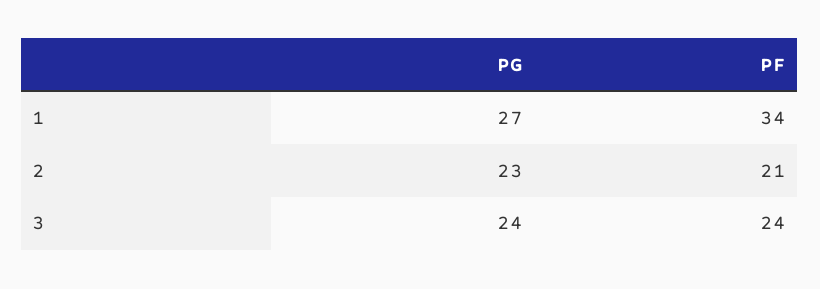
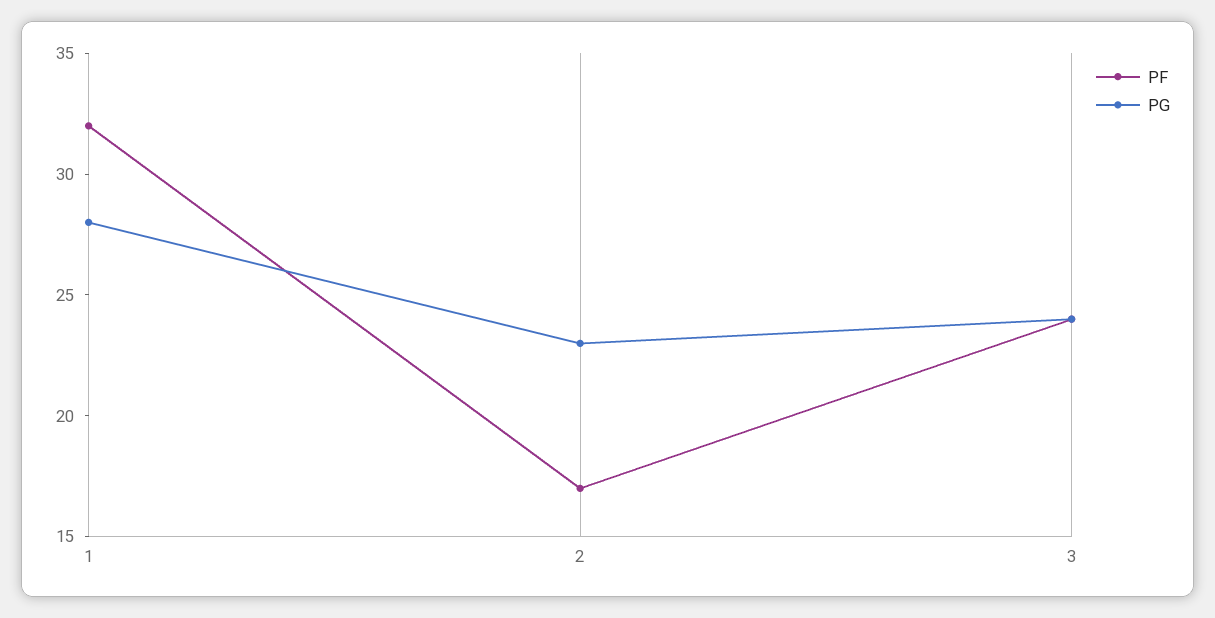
PG, 1: 27 -> 28
PF, 1: 34 -> 32
PF, 2: 21 -> 17

